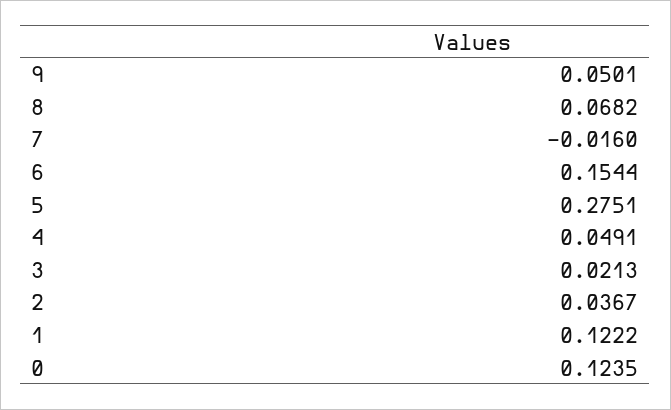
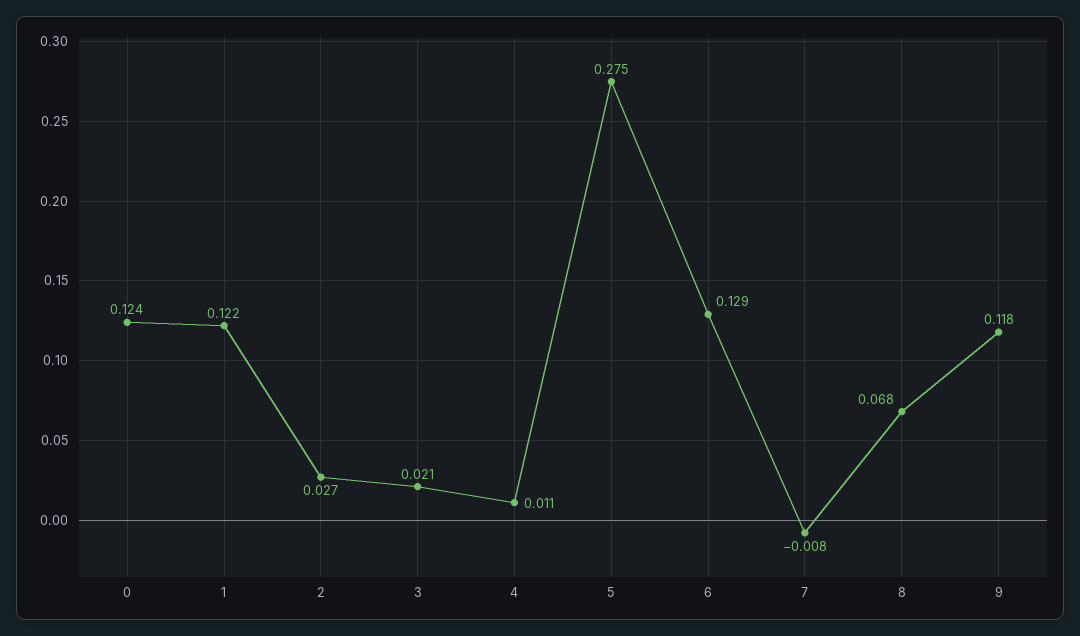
9: 0.0501 -> 0.118
7: -0.016 -> -0.008
6: 0.1544 -> 0.129
4: 0.0491 -> 0.011
2: 0.0367 -> 0.027

